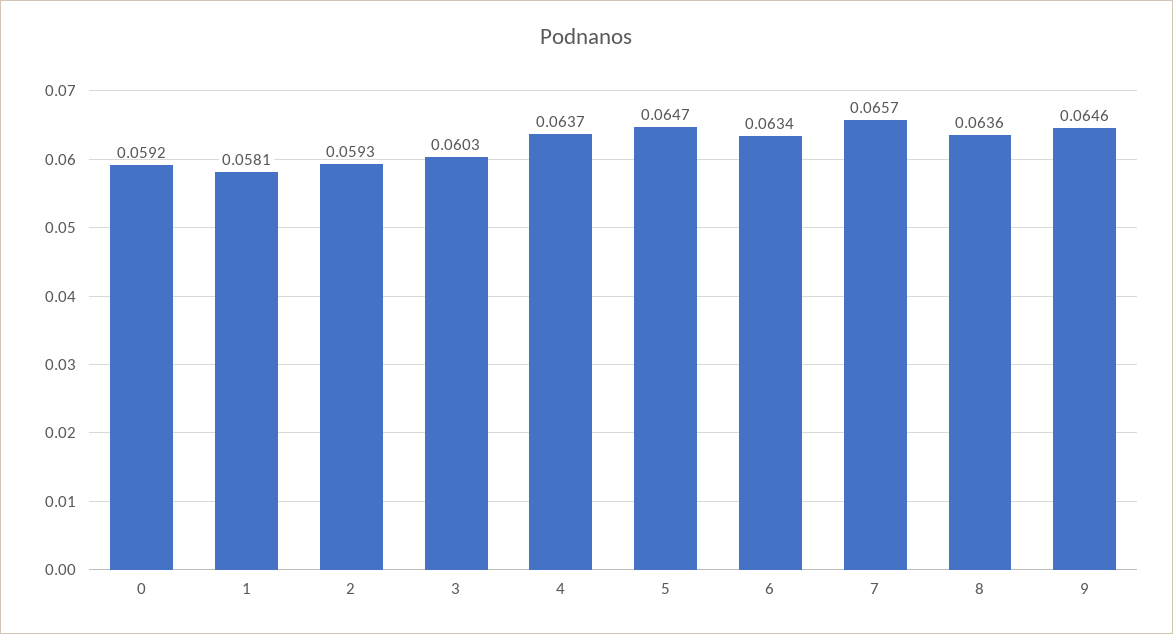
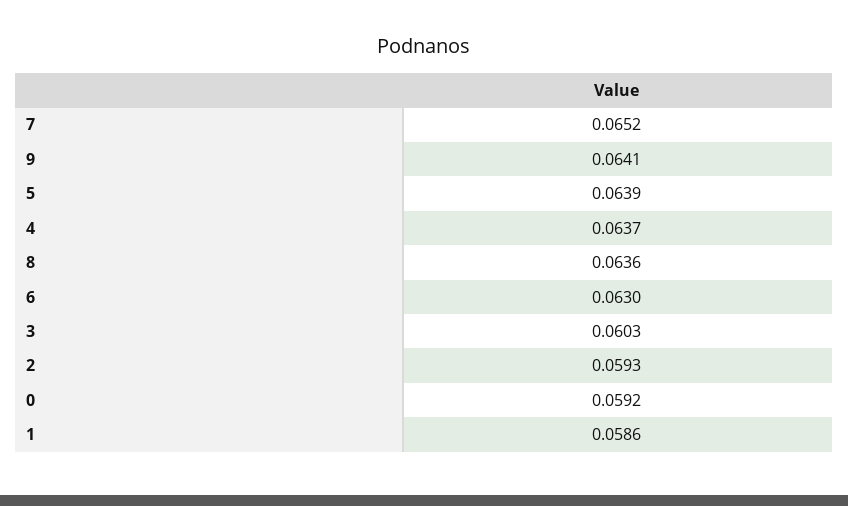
1: 0.0581 -> 0.0586
5: 0.0647 -> 0.0639
6: 0.0634 -> 0.063
7: 0.0657 -> 0.0652
9: 0.0646 -> 0.0641

